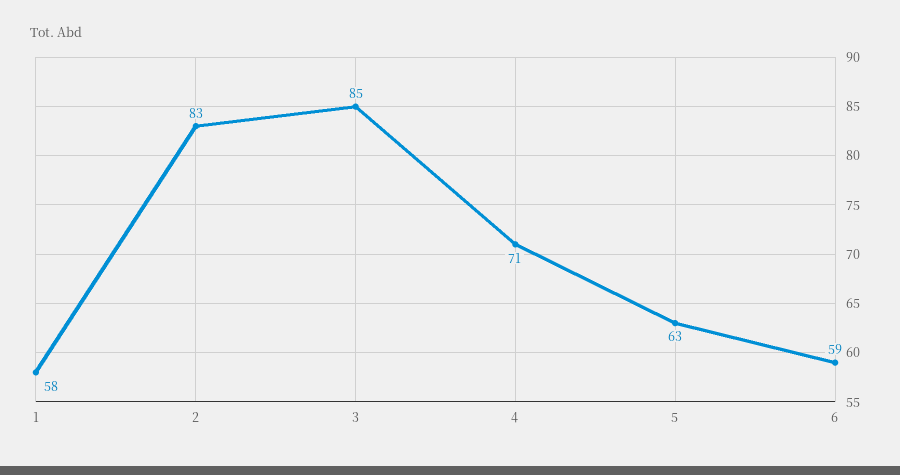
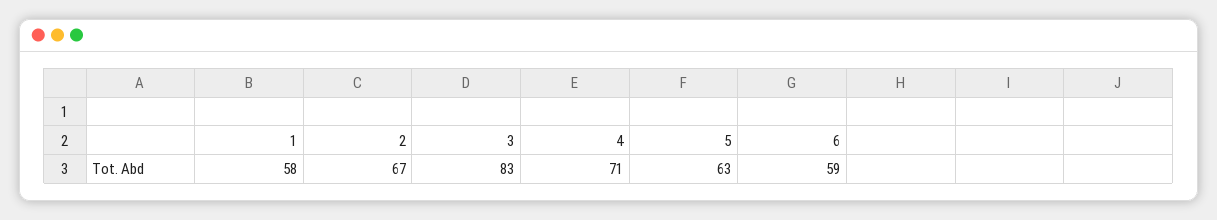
2: 83 -> 67
3: 85 -> 83

